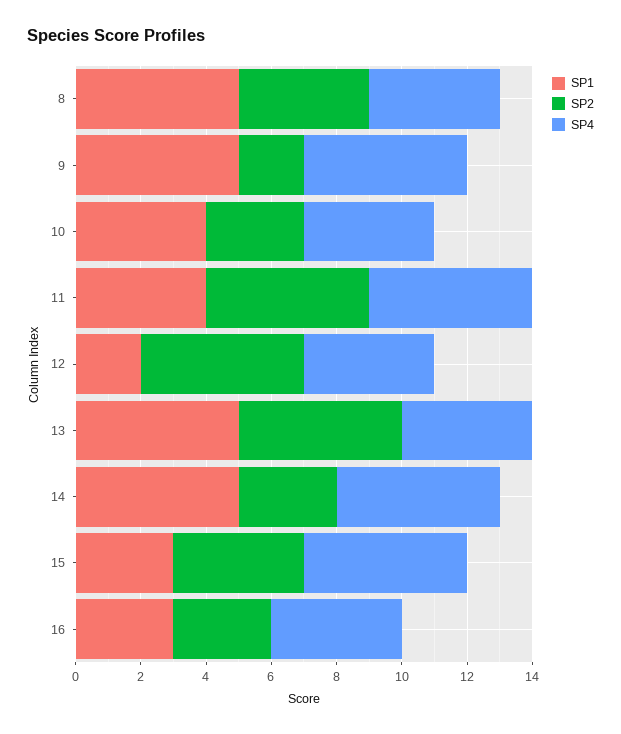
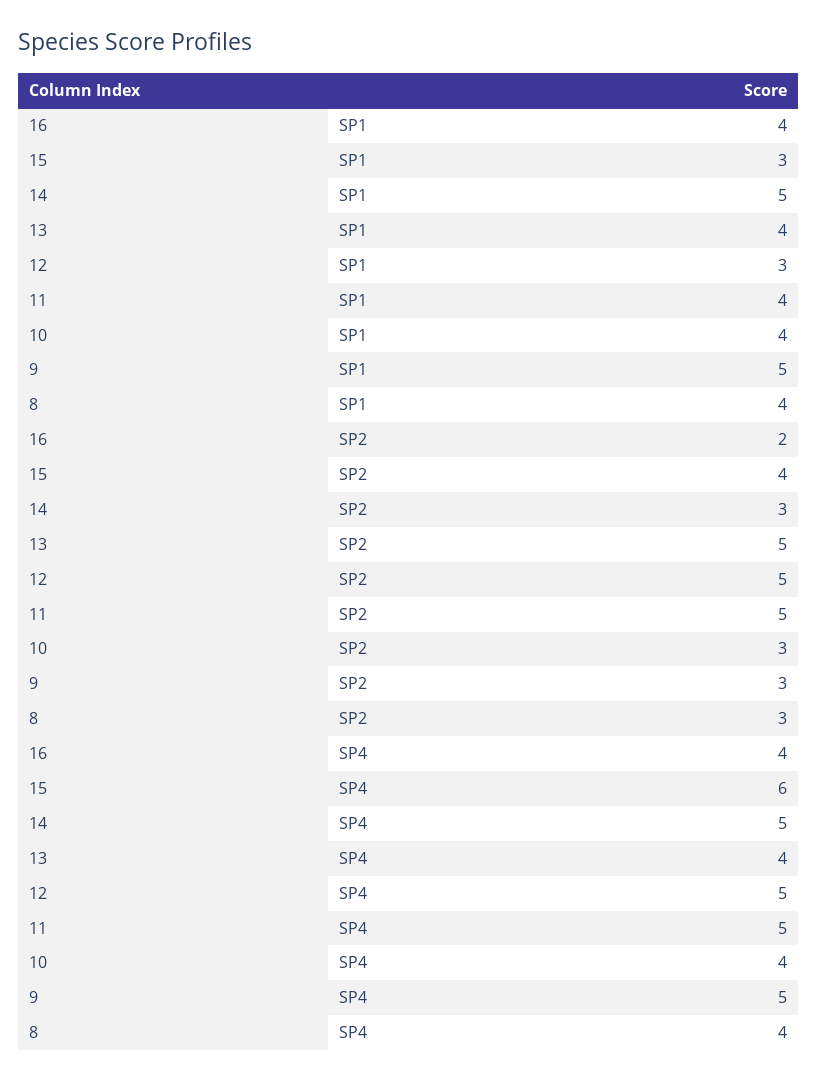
SP1, 8: 5 -> 4
SP2, 8: 4 -> 3
SP2, 9: 2 -> 3
SP1, 12: 2 -> 3
SP4, 12: 4 -> 5
SP1, 13: 5 -> 4
SP4, 15: 5 -> 6
SP1, 16: 3 -> 4
SP2, 16: 3 -> 2

